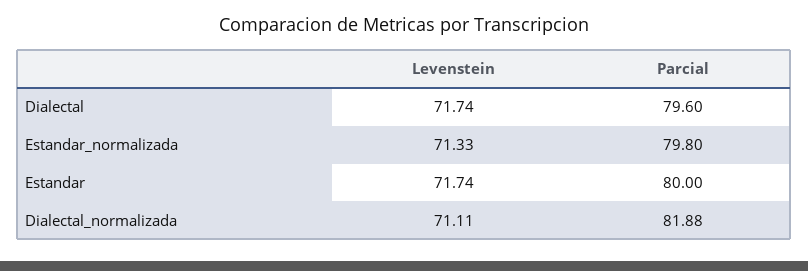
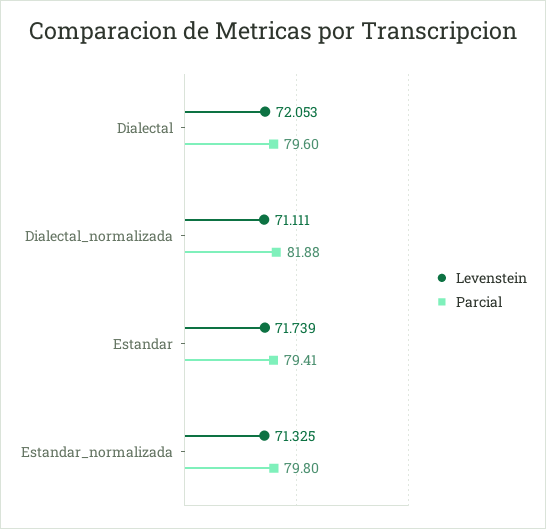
Levenstein, Dialectal: 71.74 -> 72.053
Parcial, Estandar: 80 -> 79.41

